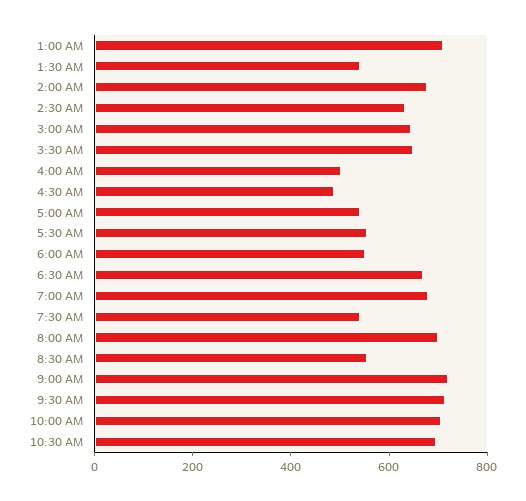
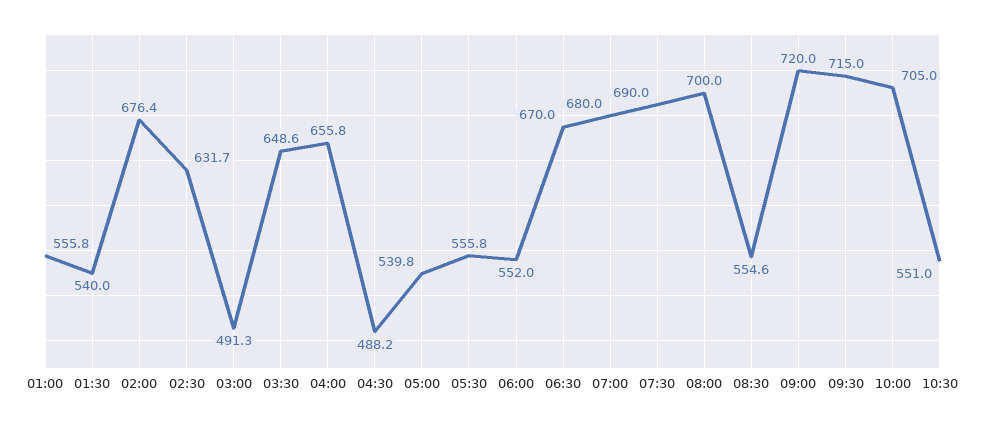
1:00 AM: 700 -> 555.8
3:00 AM: 650 -> 491.3
4:00 AM: 500 -> 655.8
7:30 AM: 550 -> 690
10:30 AM: 700 -> 551

